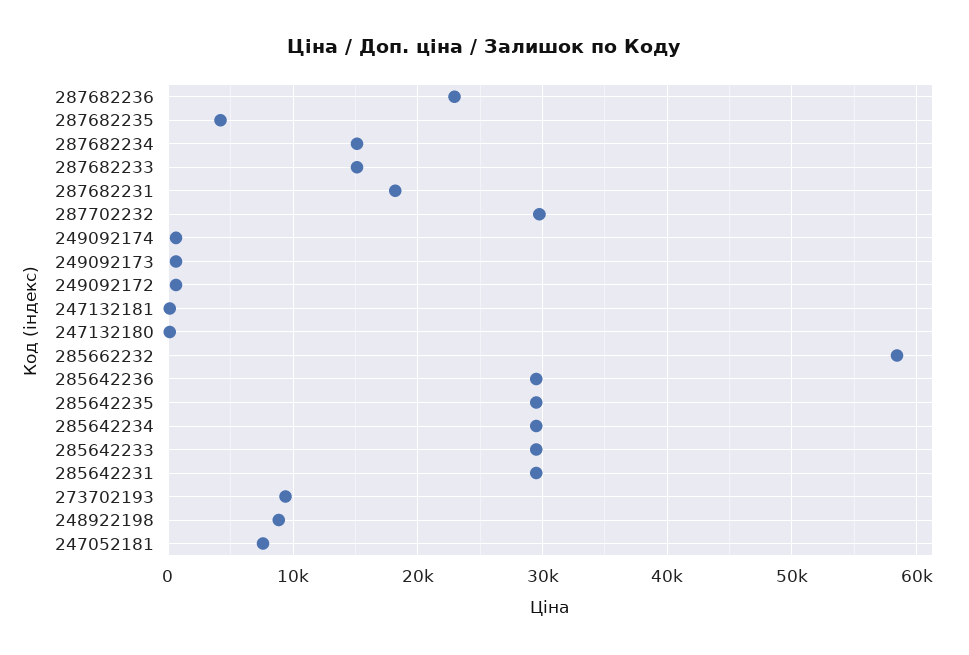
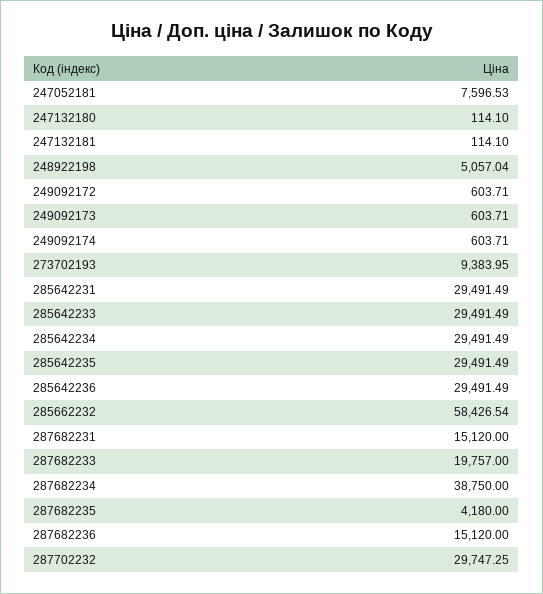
287682236: 23000 -> 15120
287682234: 15000 -> 38750
287682233: 15000 -> 19757
287682231: 18000 -> 15120
248922198: 9000 -> 5057.04

